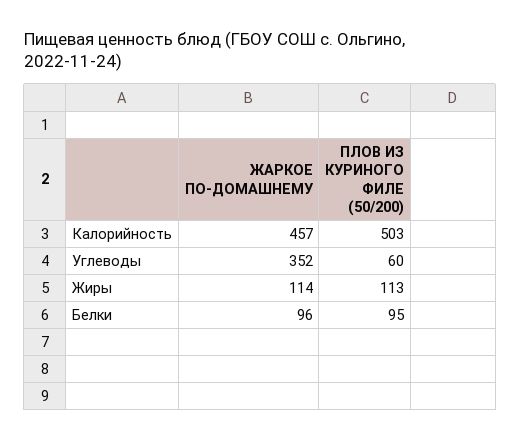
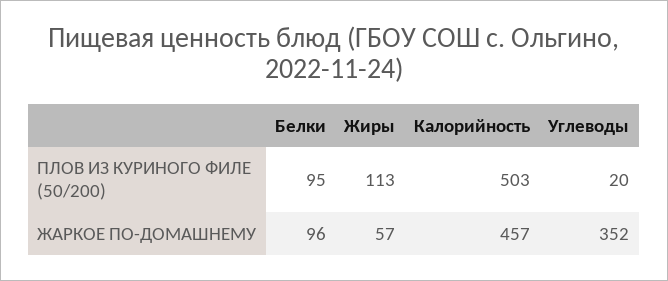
ПЛОВ ИЗ КУРИНОГО ФИЛЕ (50/200), Углеводы: 60 -> 20
ЖАРКОЕ ПО-ДОМАШНЕМУ, Жиры: 114 -> 57

